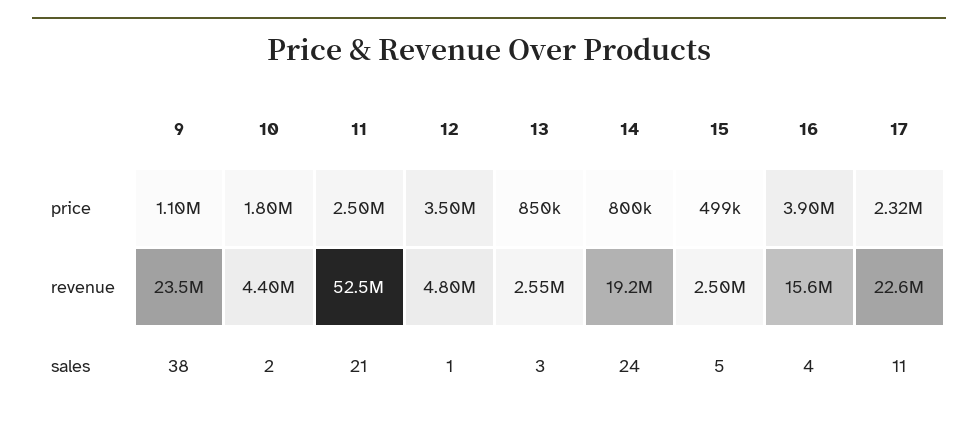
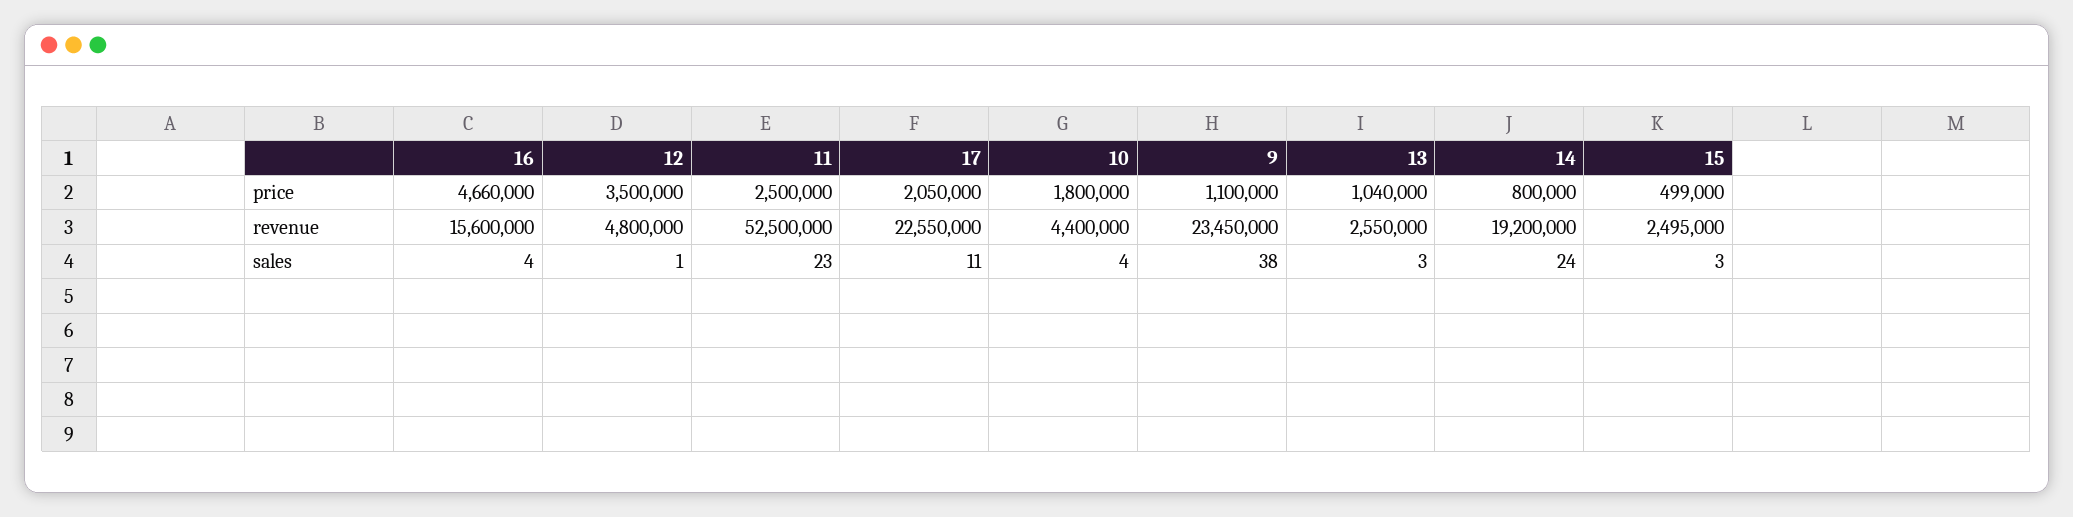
13, price: 850000 -> 1040000
16, price: 3900000 -> 4660000
17, price: 2320000 -> 2050000
10, sales: 2 -> 4
11, sales: 21 -> 23
15, sales: 5 -> 3

